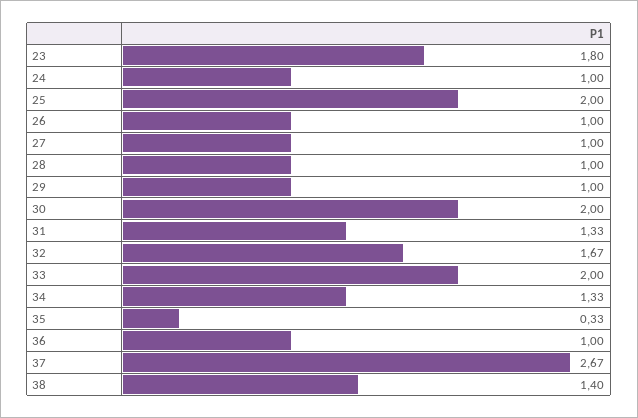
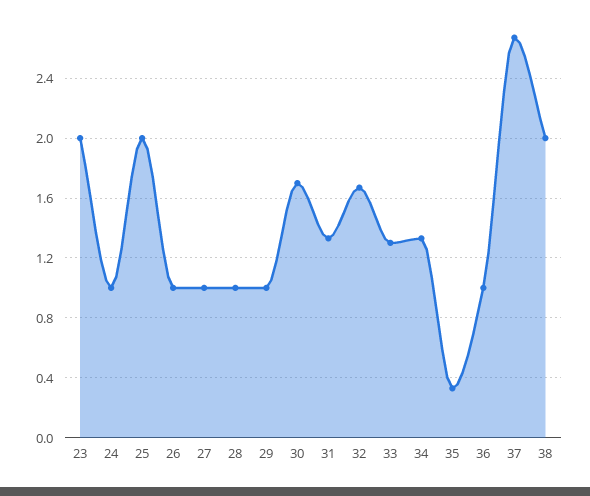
23: 1.8 -> 2
30: 2 -> 1.7
33: 2 -> 1.3
38: 1.4 -> 2

